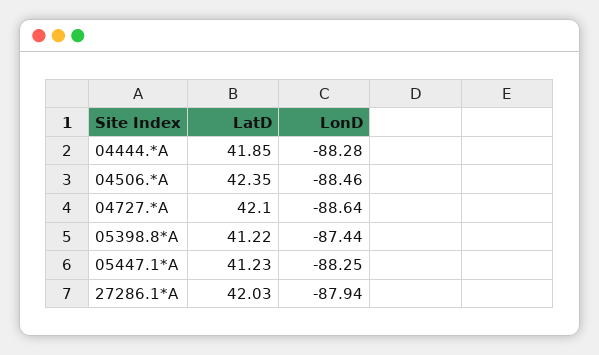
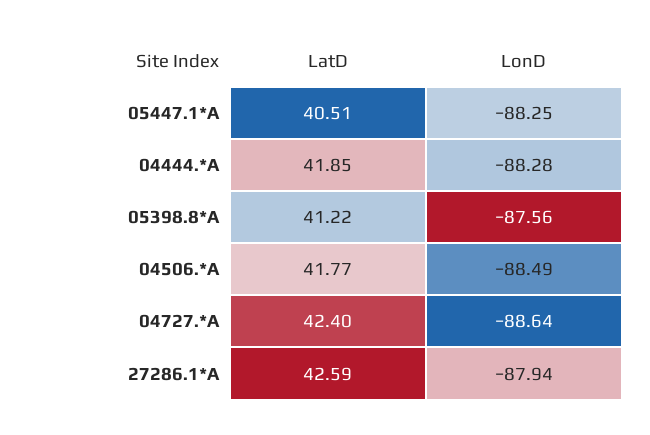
LatD, 04506.*A: 42.35 -> 41.77
LonD, 04506.*A: -88.46 -> -88.49
LatD, 04727.*A: 42.1 -> 42.4
LonD, 05398.8*A: -87.44 -> -87.56
LatD, 05447.1*A: 41.23 -> 40.51
LatD, 27286.1*A: 42.03 -> 42.59

